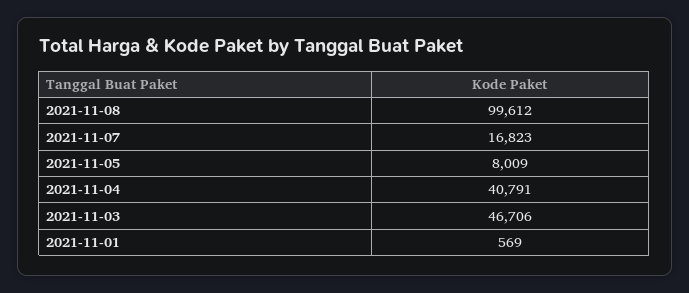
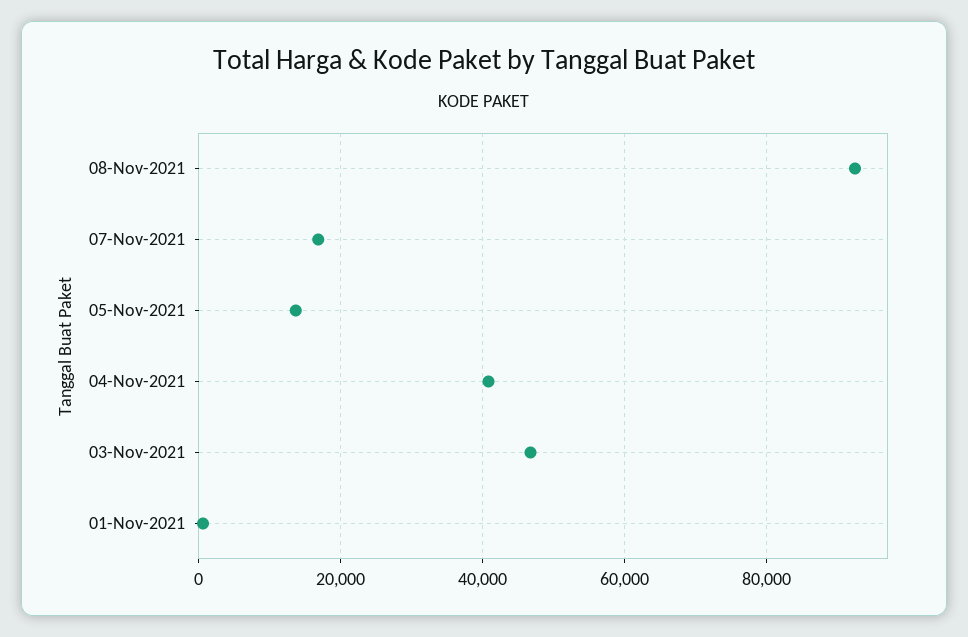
2021-11-08: 99612 -> 92000
2021-11-05: 8009 -> 14000

